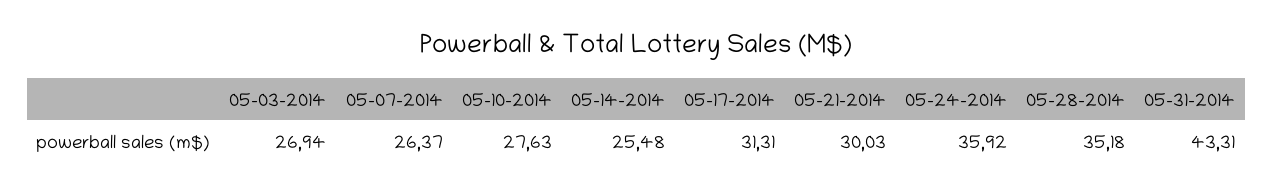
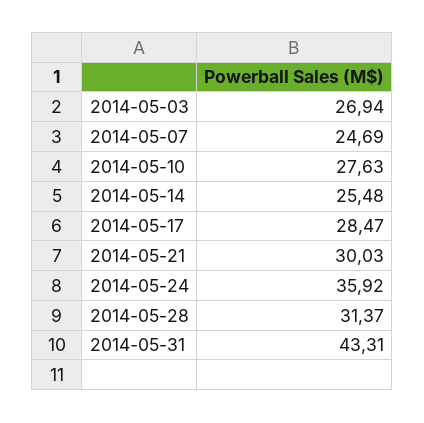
05-07-2014: 26.37 -> 24.69
05-17-2014: 31.31 -> 28.47
05-28-2014: 35.18 -> 31.37

